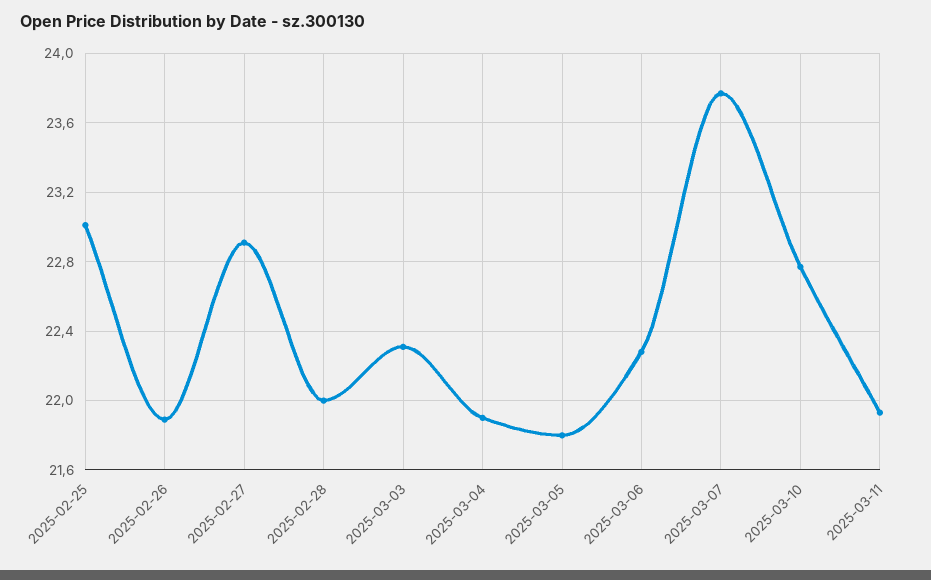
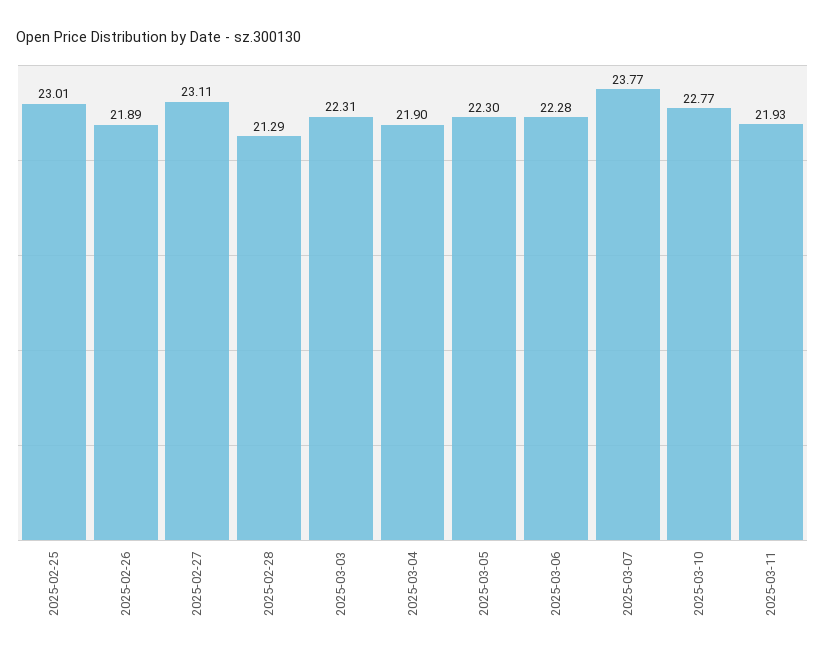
2025-02-27: 22.9 -> 23.11
2025-02-28: 22 -> 21.29
2025-03-05: 21.8 -> 22.3

